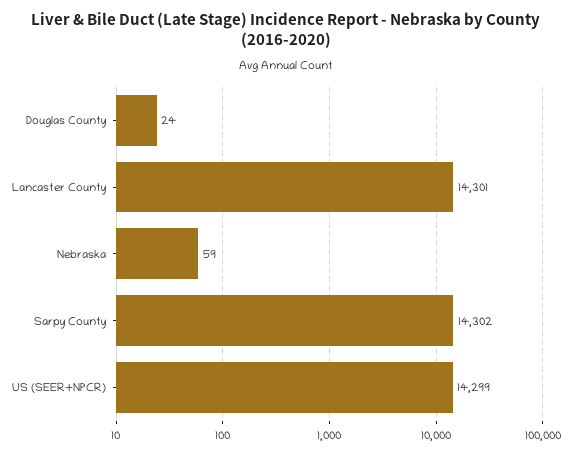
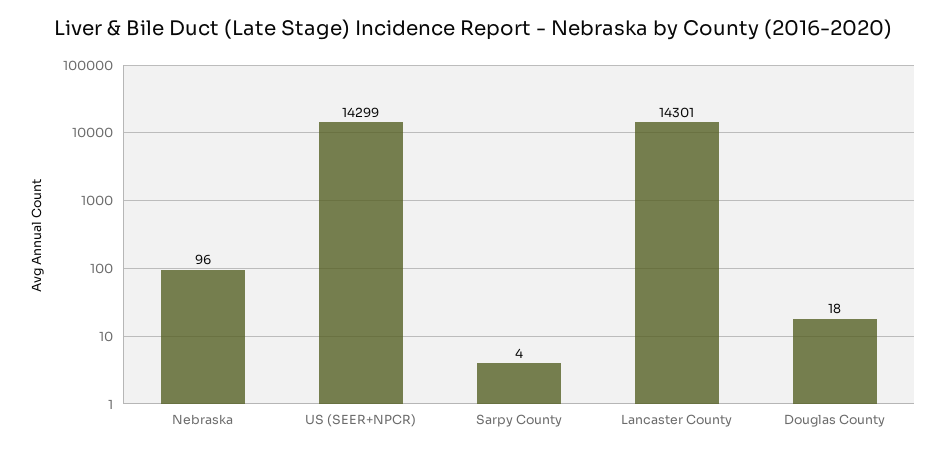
Douglas County: 24 -> 18
Nebraska: 59 -> 96
Sarpy County: 14302 -> 4

